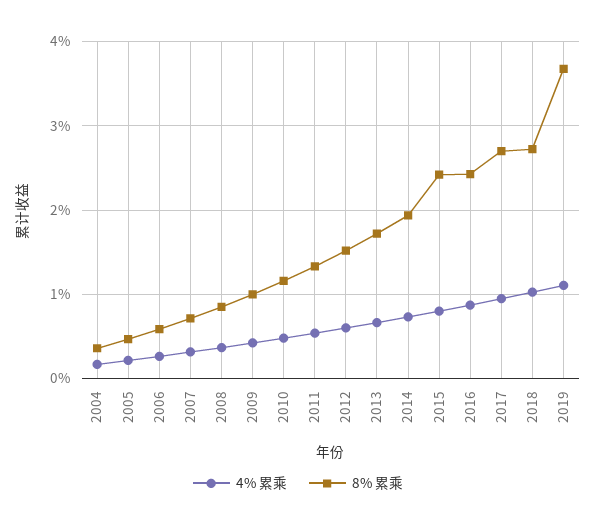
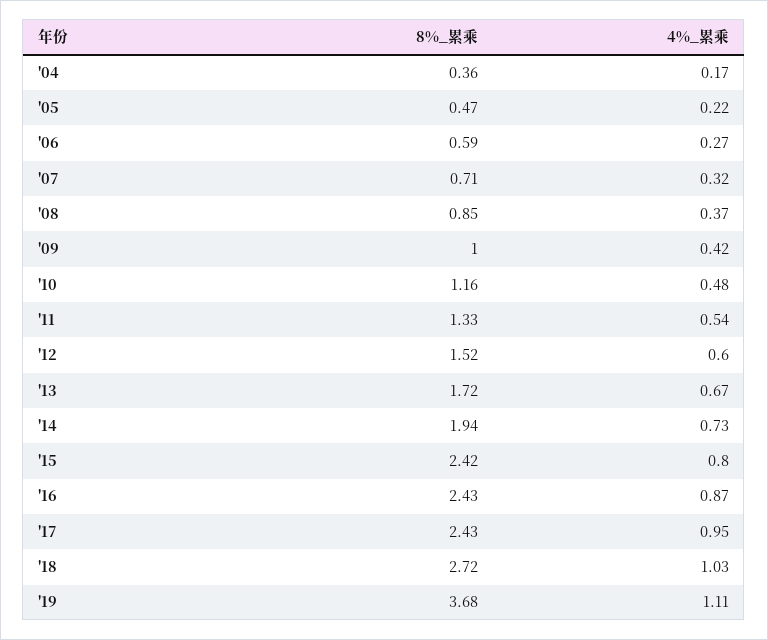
8% 累乘, 2017: 2.7 -> 2.43

